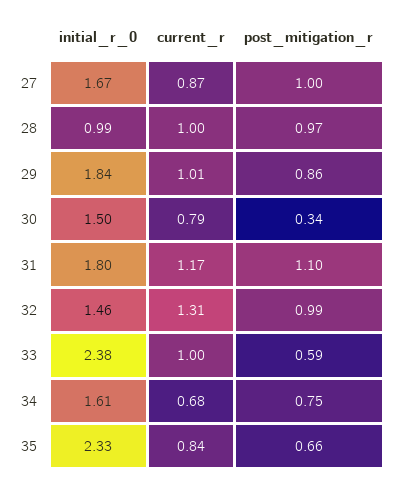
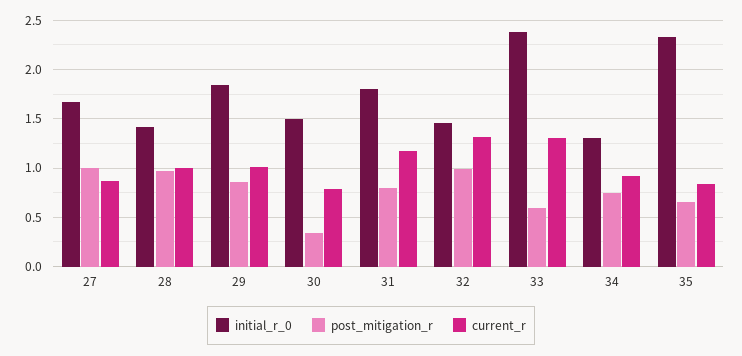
initial_r_0, 28: 0.99 -> 1.4
post_mitigation_r, 31: 1.1 -> 0.8
current_r, 33: 1 -> 1.3
initial_r_0, 34: 1.61 -> 1.3
current_r, 34: 0.68 -> 0.9

